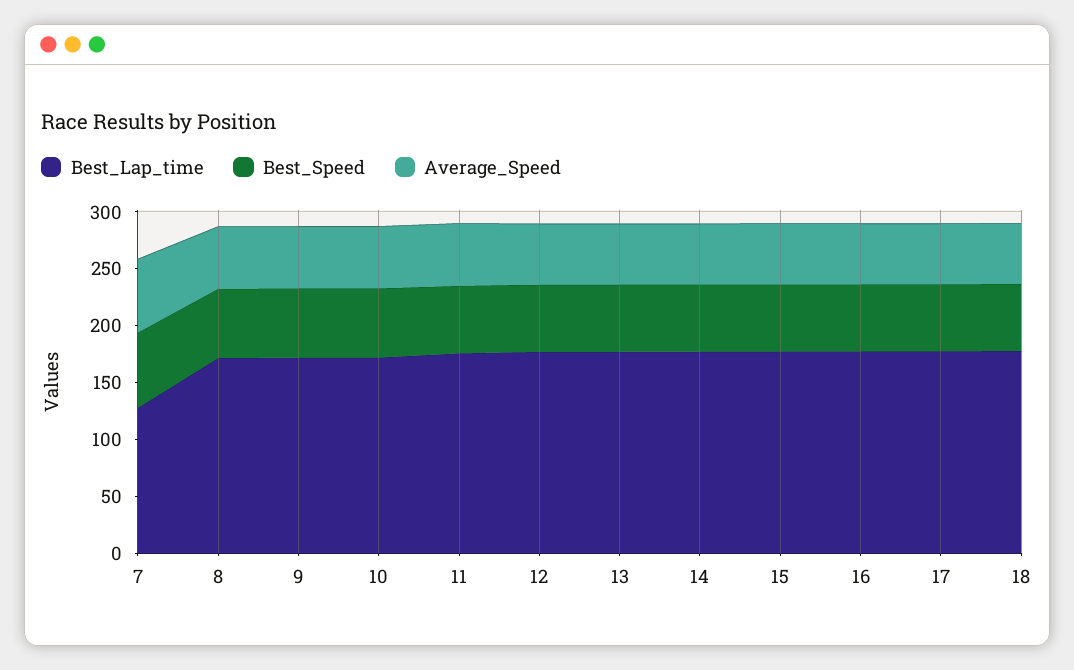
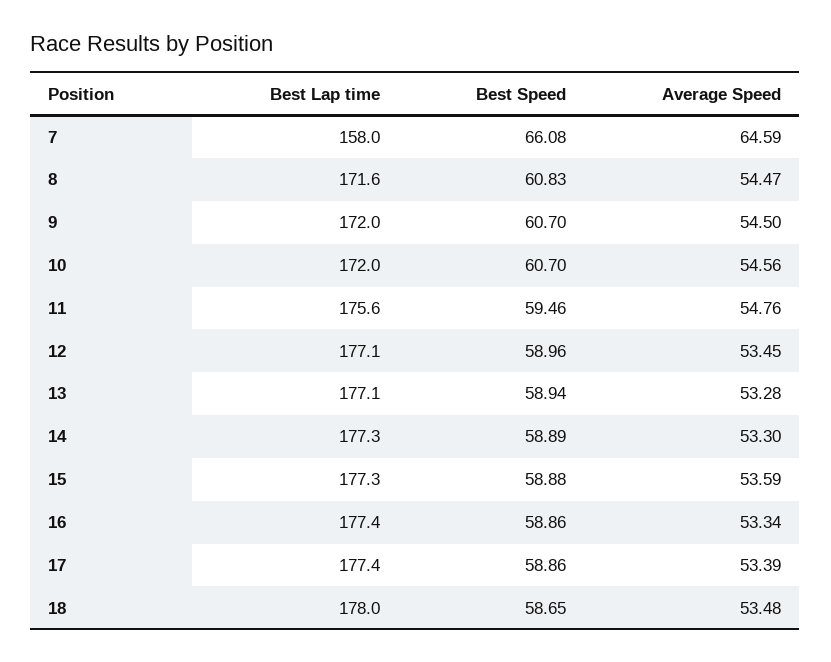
Best_Lap_time, 7: 130 -> 158

